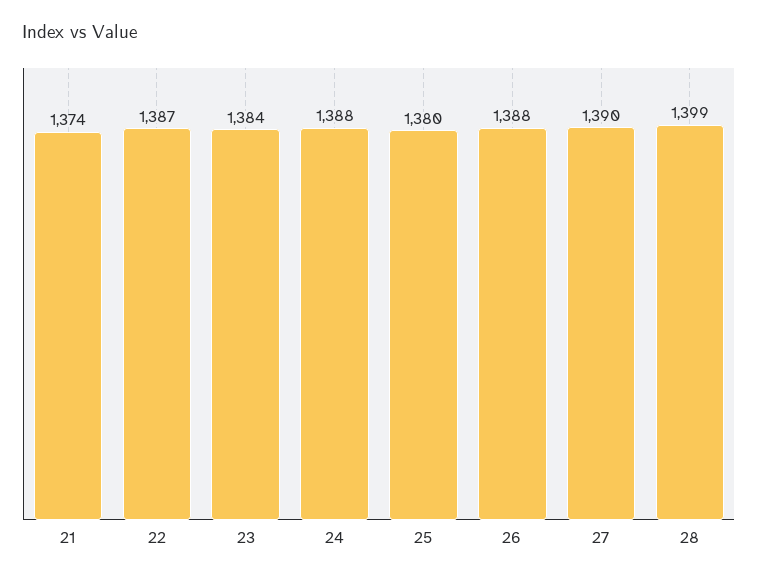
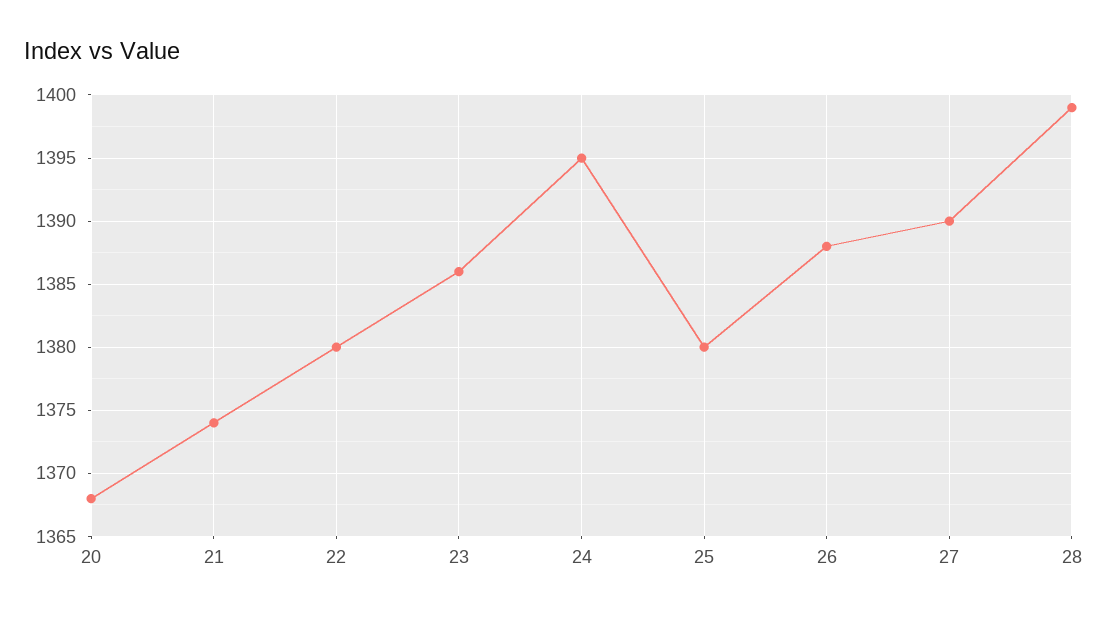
22: 1387 -> 1380
23: 1384 -> 1386
24: 1388 -> 1395
20: none -> 1368

